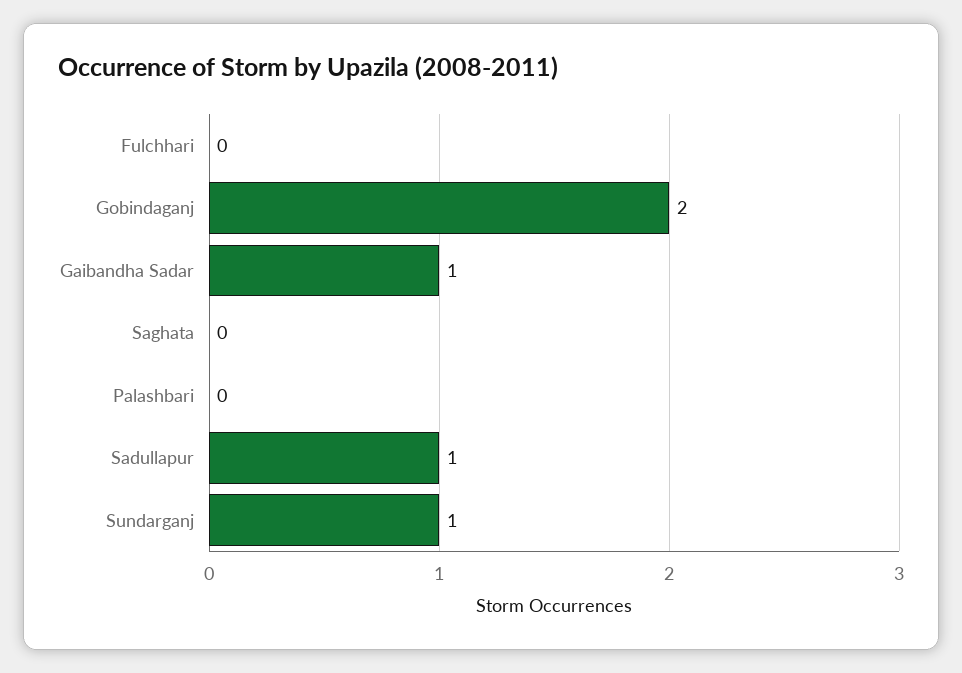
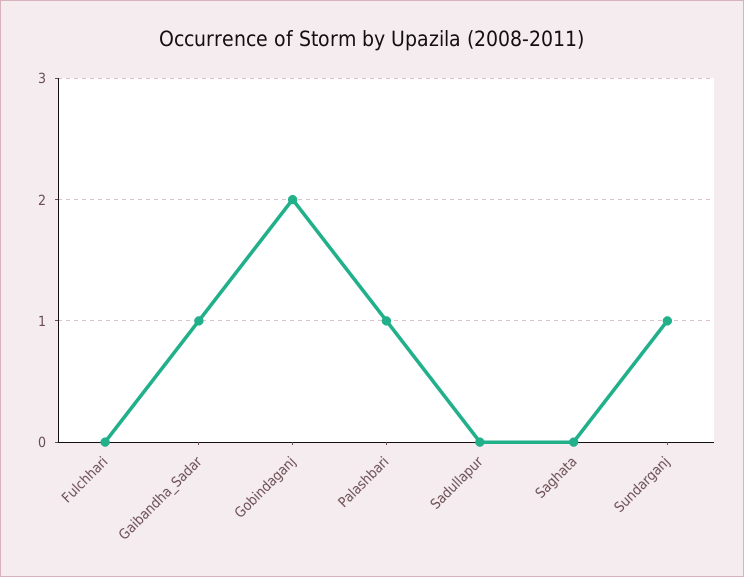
Palashbari: 0 -> 1
Sadullapur: 1 -> 0

